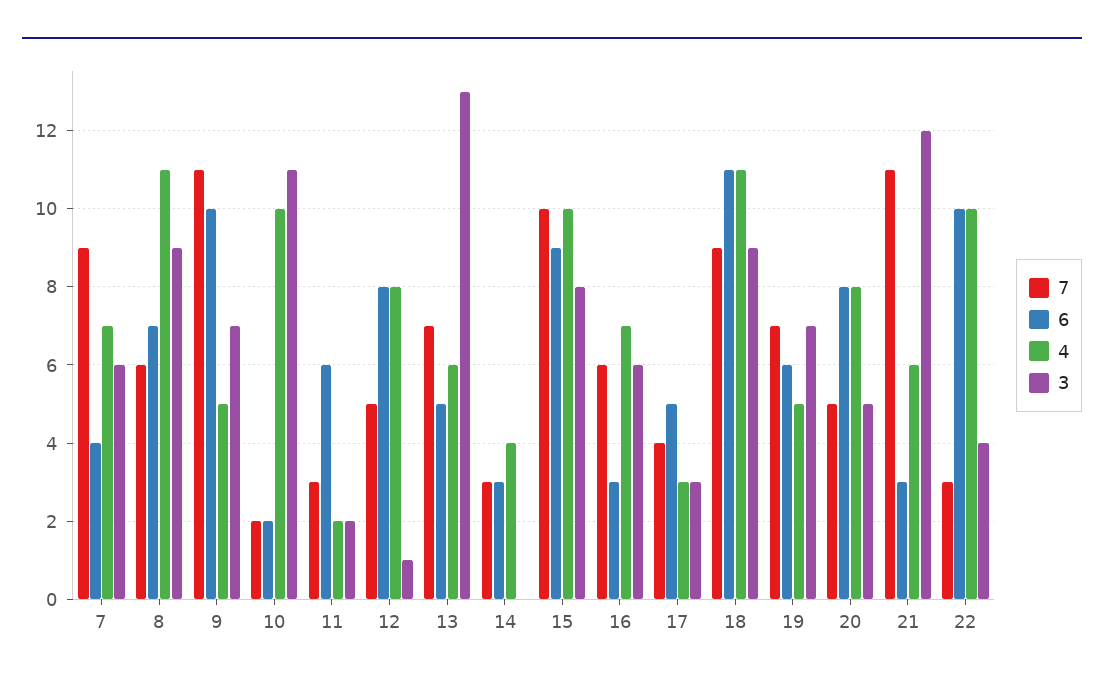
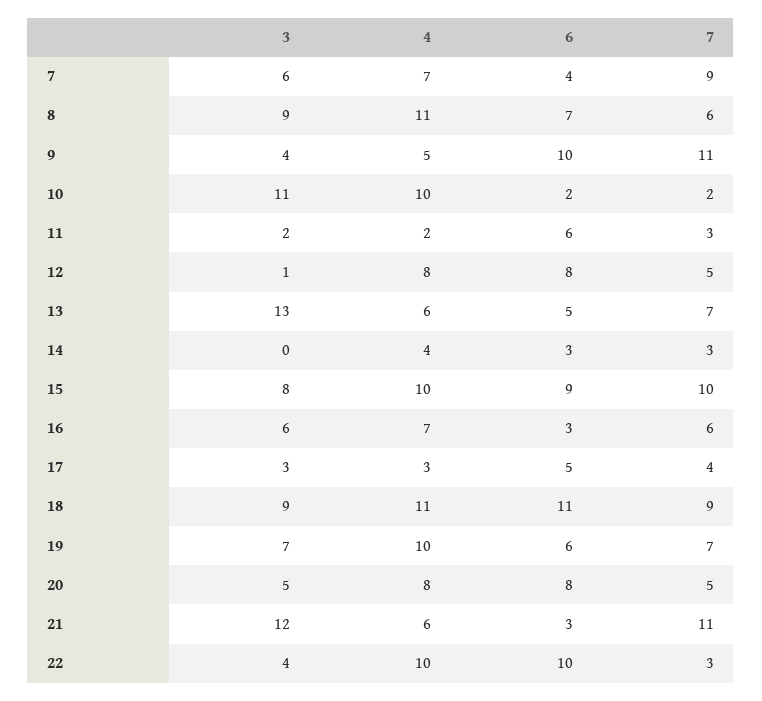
3, 9: 7 -> 4
4, 19: 5 -> 10

